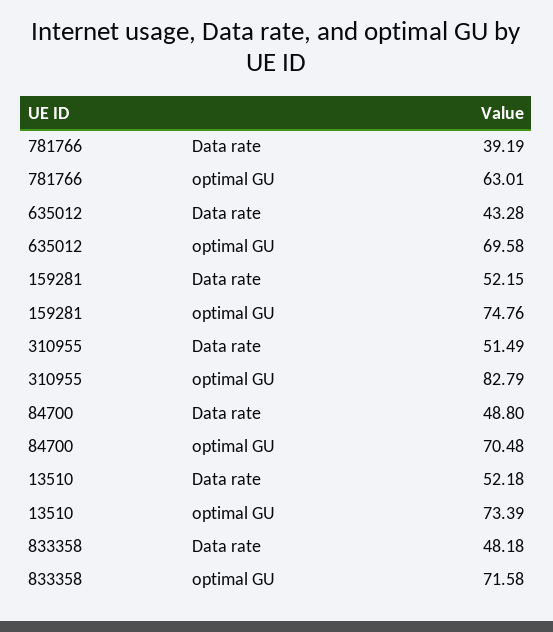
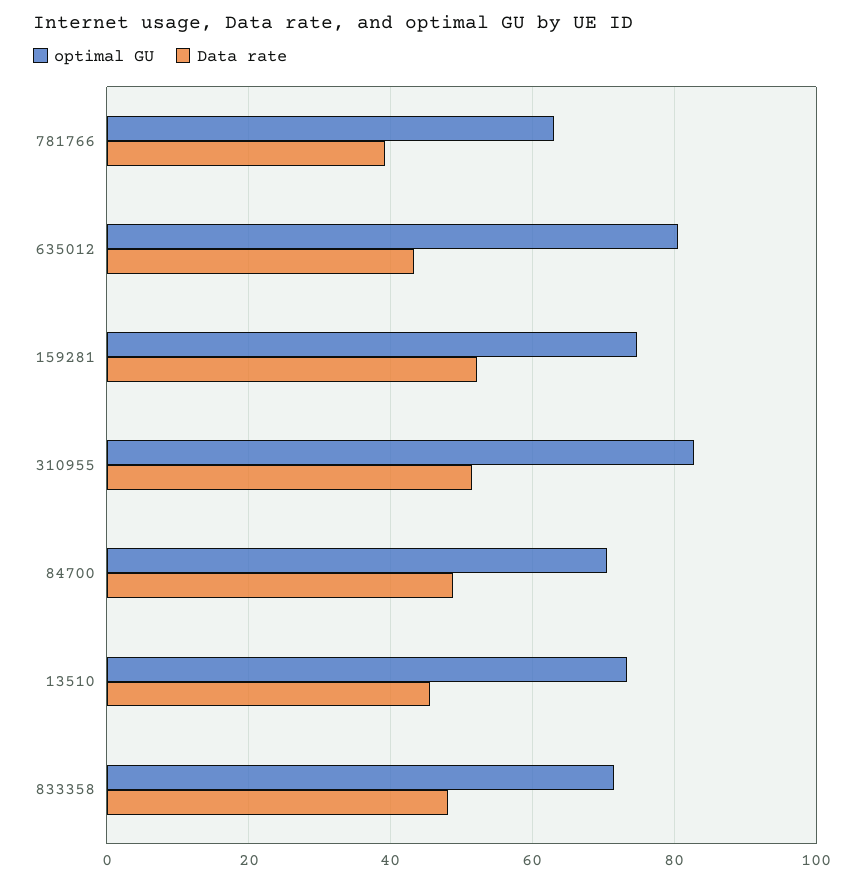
optimal GU, 635012: 69.58 -> 80
Data rate, 13510: 52.18 -> 46

